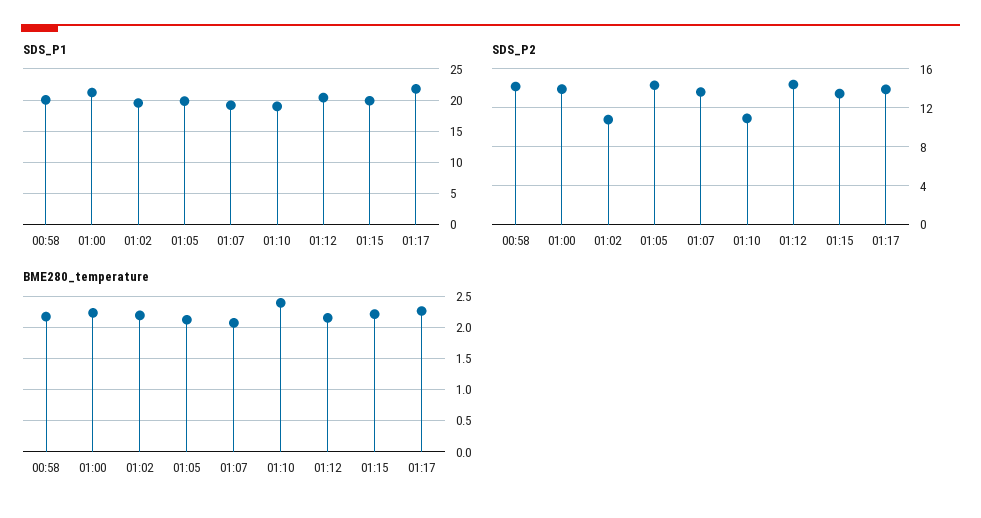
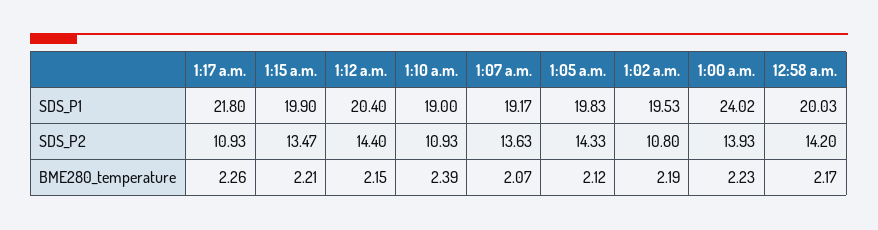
SDS_P1, 01:00: 21 -> 24.02
SDS_P2, 01:17: 14 -> 10.93

